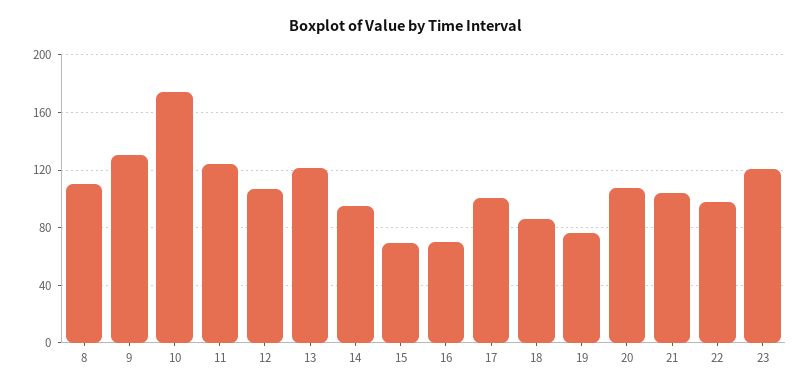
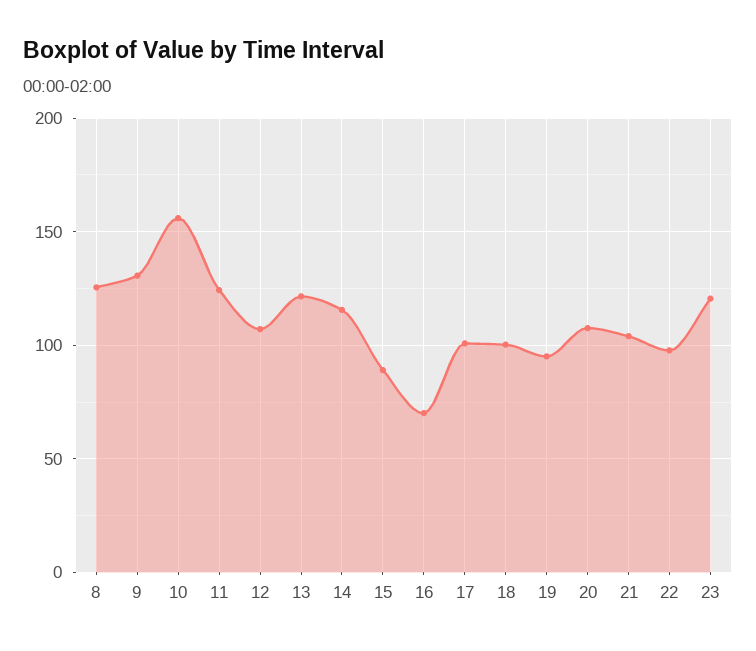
8: 110 -> 125
10: 175 -> 155
14: 95 -> 115
15: 70 -> 90
18: 85 -> 100
19: 75 -> 95

